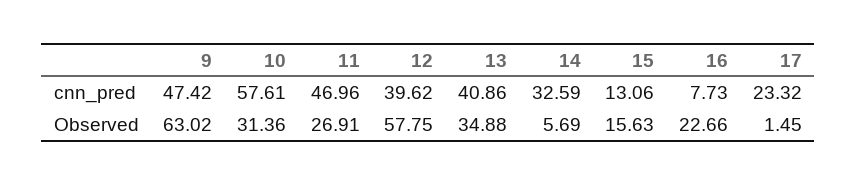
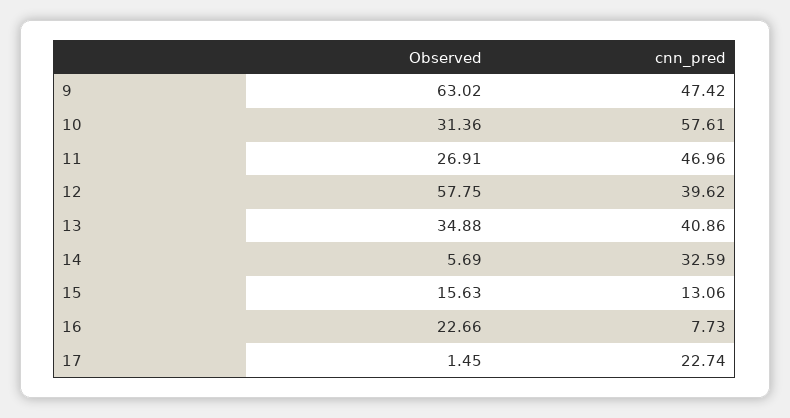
17, cnn_pred: 23.32 -> 22.74

